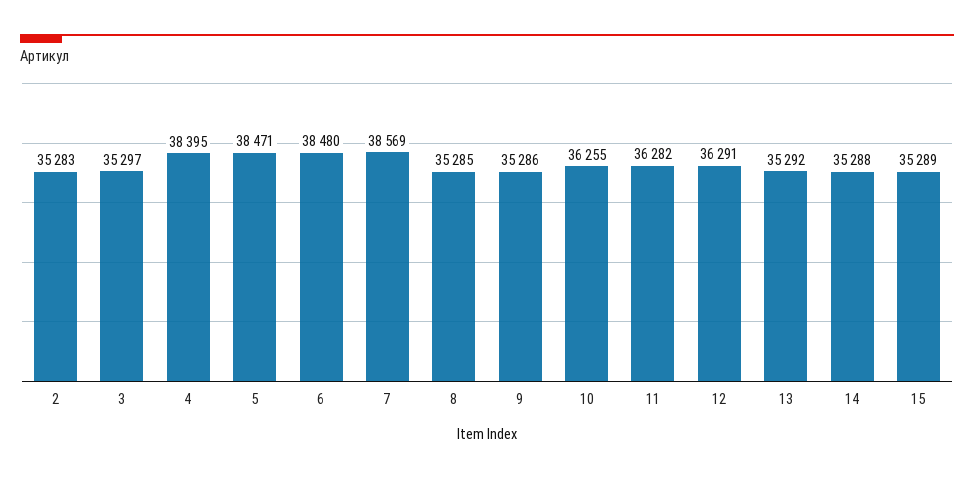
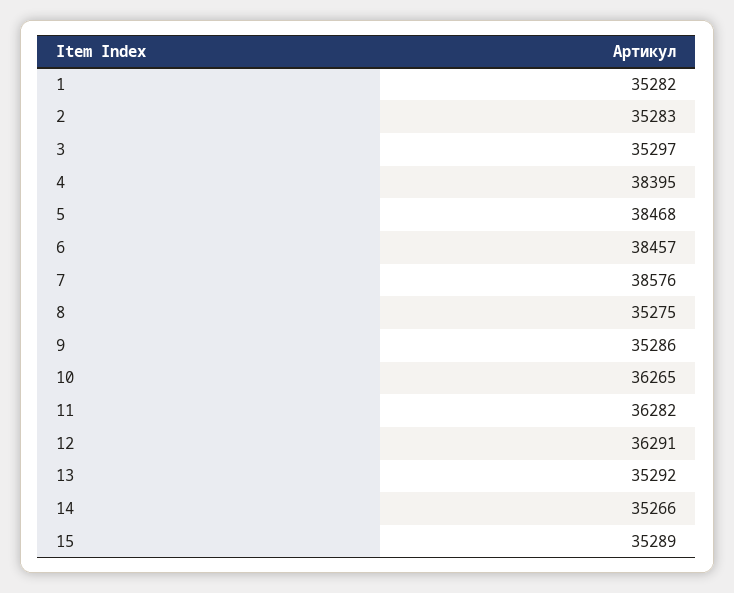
5: 38471 -> 38468
6: 38480 -> 38457
7: 38569 -> 38576
8: 35285 -> 35275
10: 36255 -> 36265
14: 35288 -> 35266
1: none -> 35282

